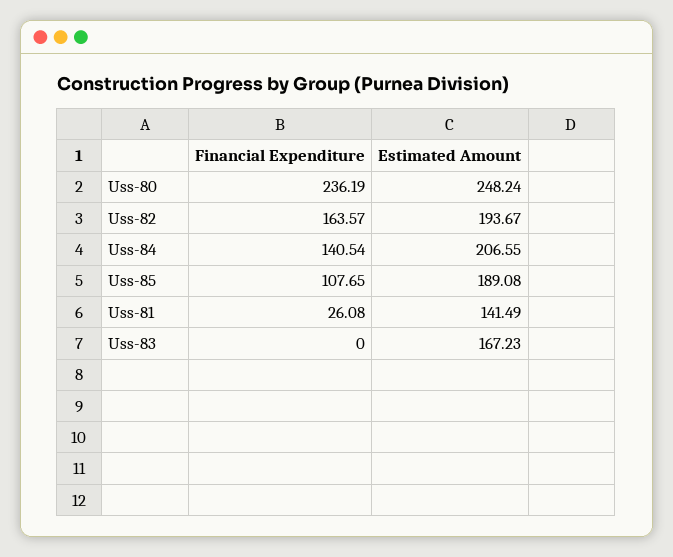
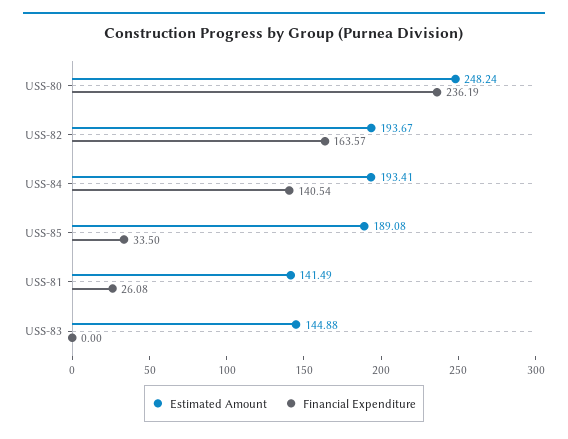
Estimated Amount, Uss-84: 206.55 -> 193.41
Financial Expenditure, Uss-85: 107.65 -> 33.5
Estimated Amount, Uss-83: 167.23 -> 144.88

